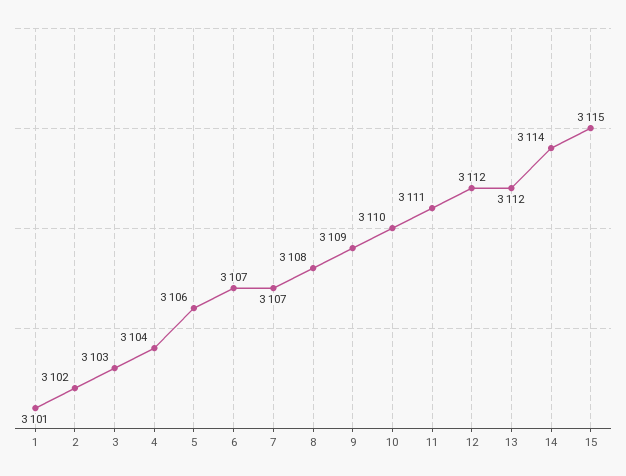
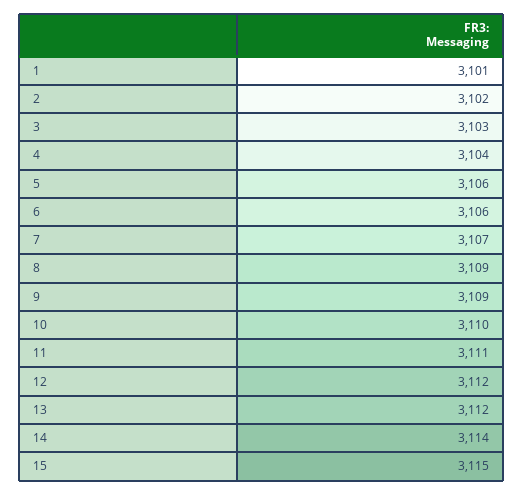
6: 3107 -> 3106
8: 3108 -> 3109

